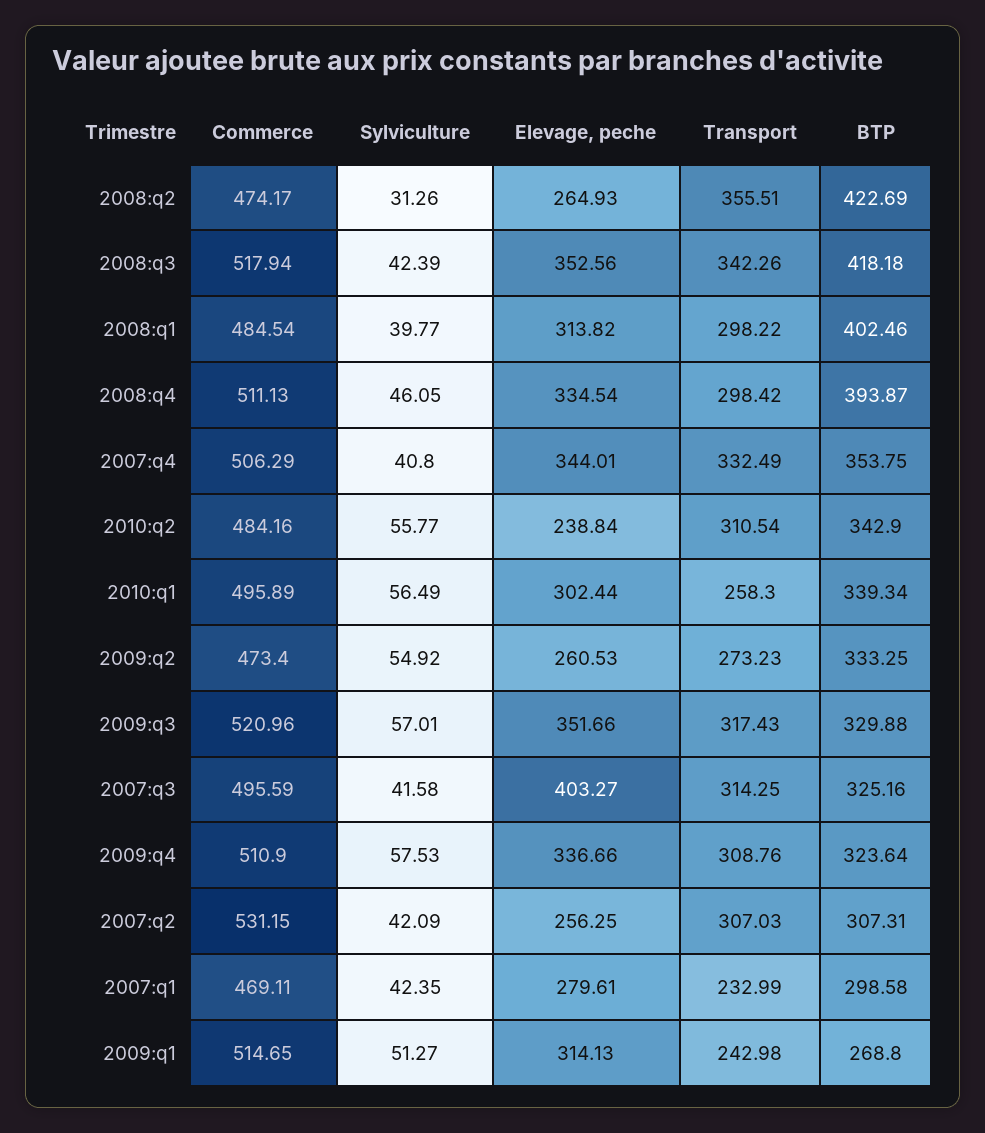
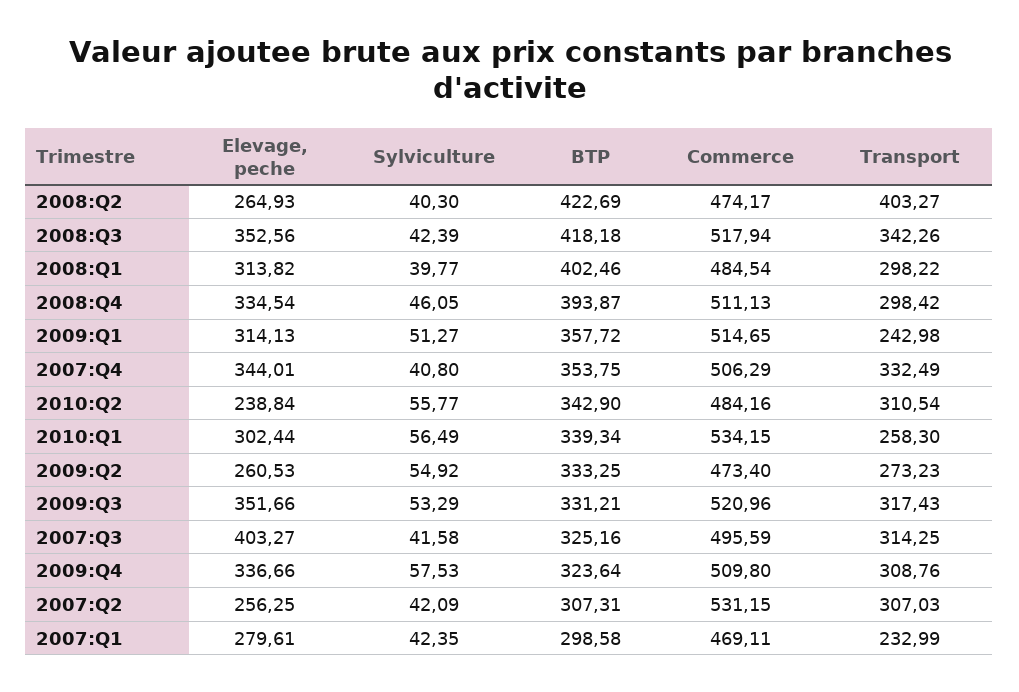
Sylviculture, 2008:q2: 31.26 -> 40.3
Transport, 2008:q2: 355.51 -> 403.27
Commerce, 2010:q1: 495.89 -> 534.15
Sylviculture, 2009:q3: 57.01 -> 53.29
BTP, 2009:q3: 329.88 -> 331.21
Commerce, 2009:q4: 510.9 -> 509.8
BTP, 2009:q1: 268.8 -> 357.72

